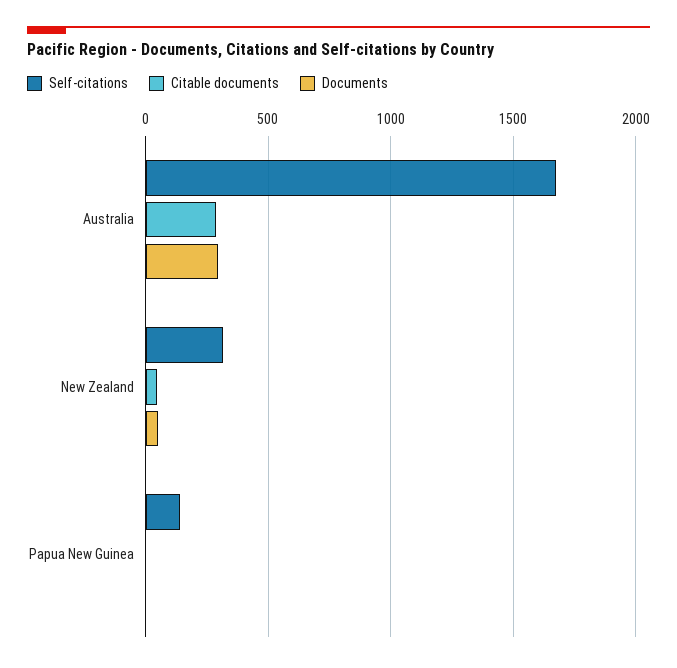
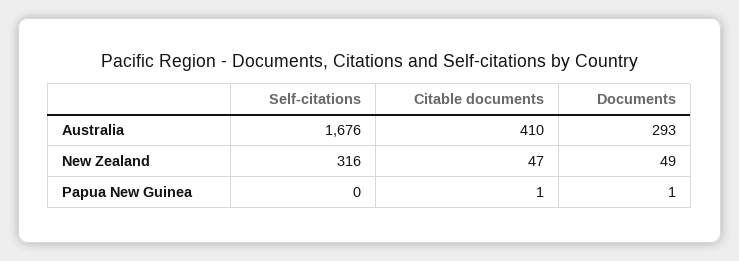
Citable documents, Australia: 300 -> 410
Self-citations, Papua New Guinea: 150 -> 0

